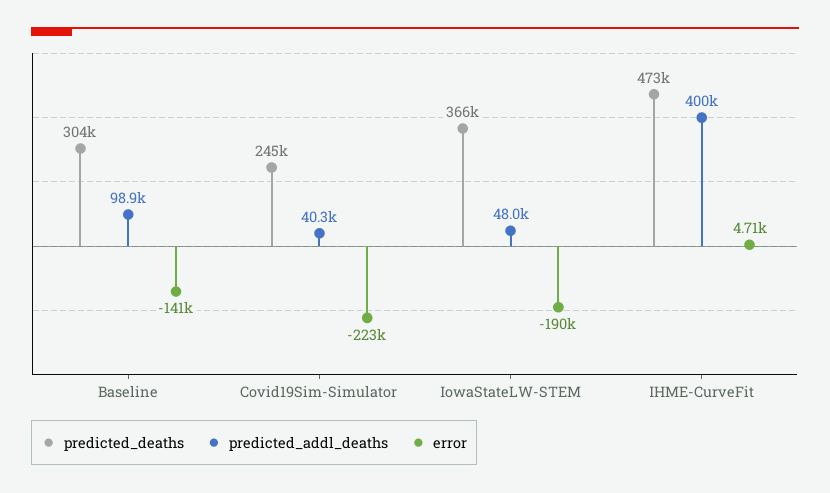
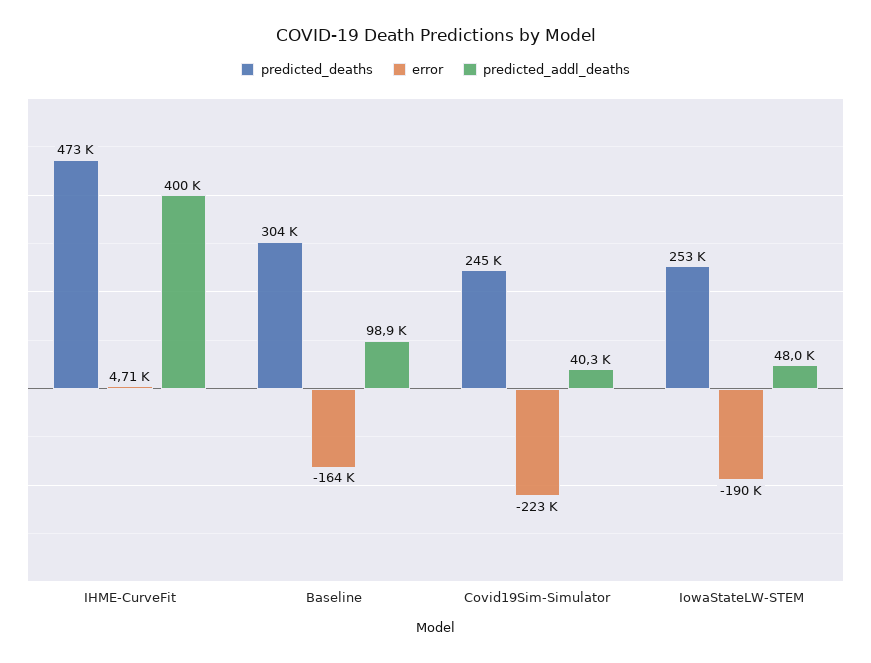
error, Baseline: -141000 -> -164000
predicted_deaths, IowaStateLW-STEM: 366000 -> 253000

